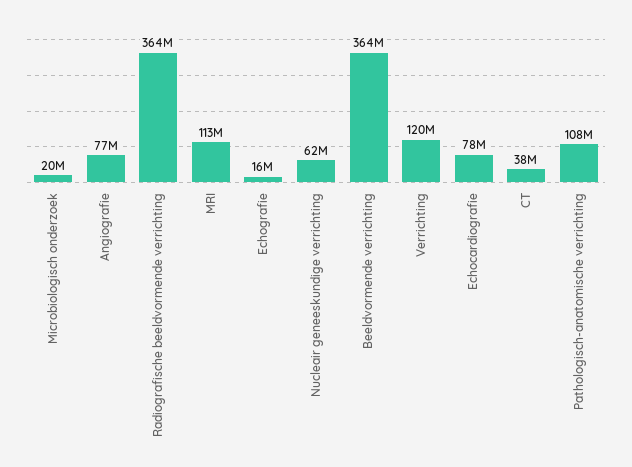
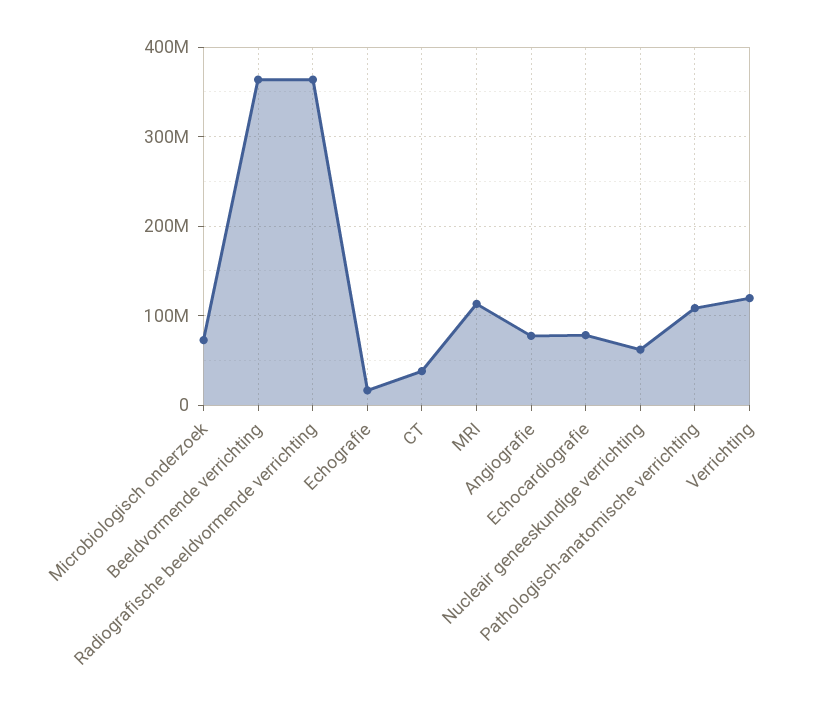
Microbiologisch onderzoek: 20000000 -> 70000000

